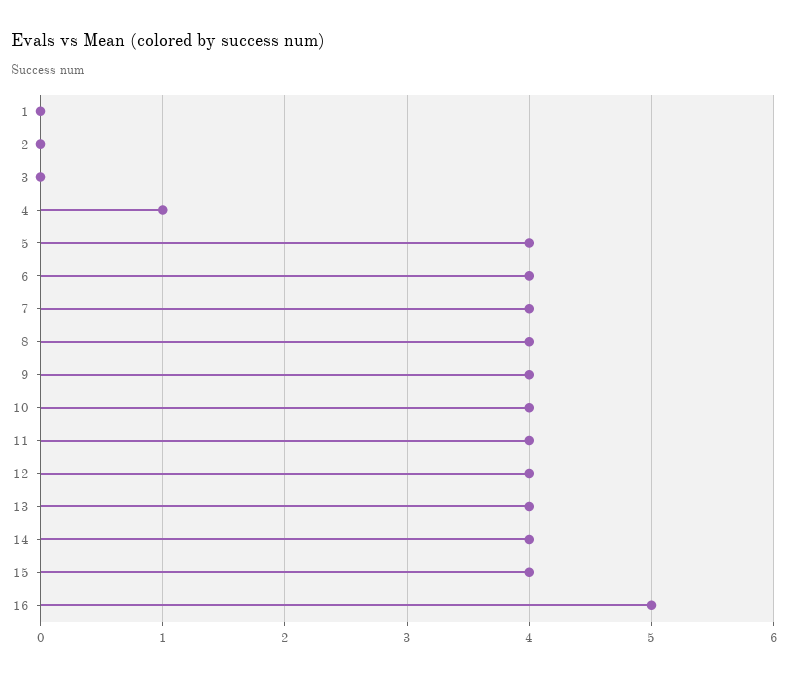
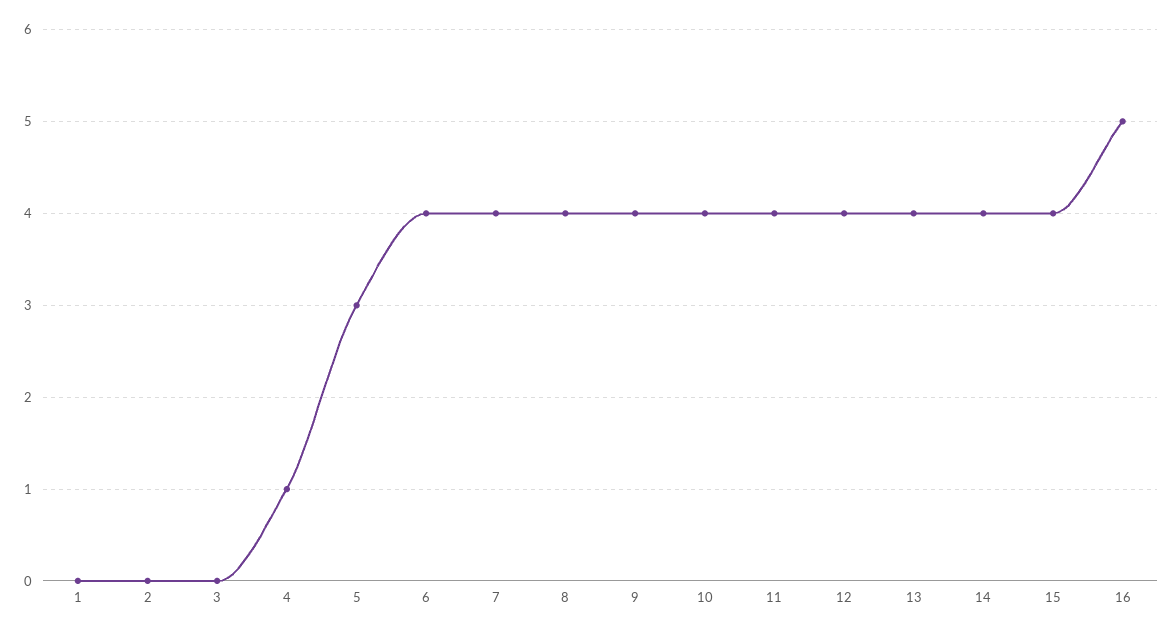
5: 4 -> 3

